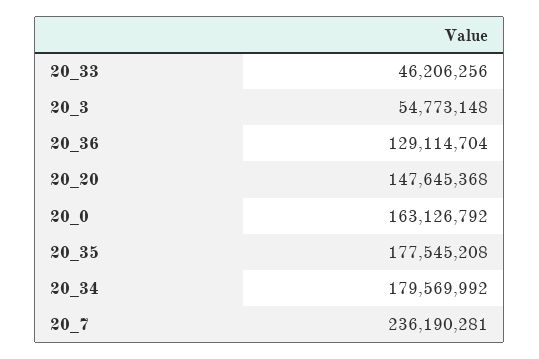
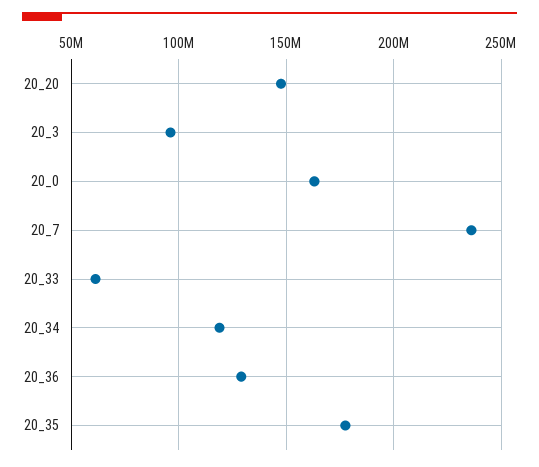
20_33: 46206256 -> 60000000
20_3: 54773148 -> 95000000
20_34: 179569992 -> 120000000

